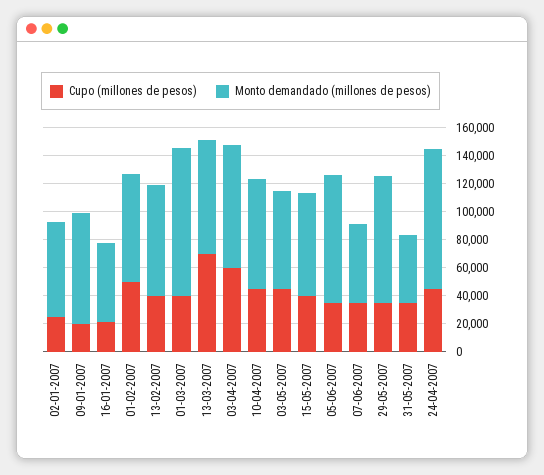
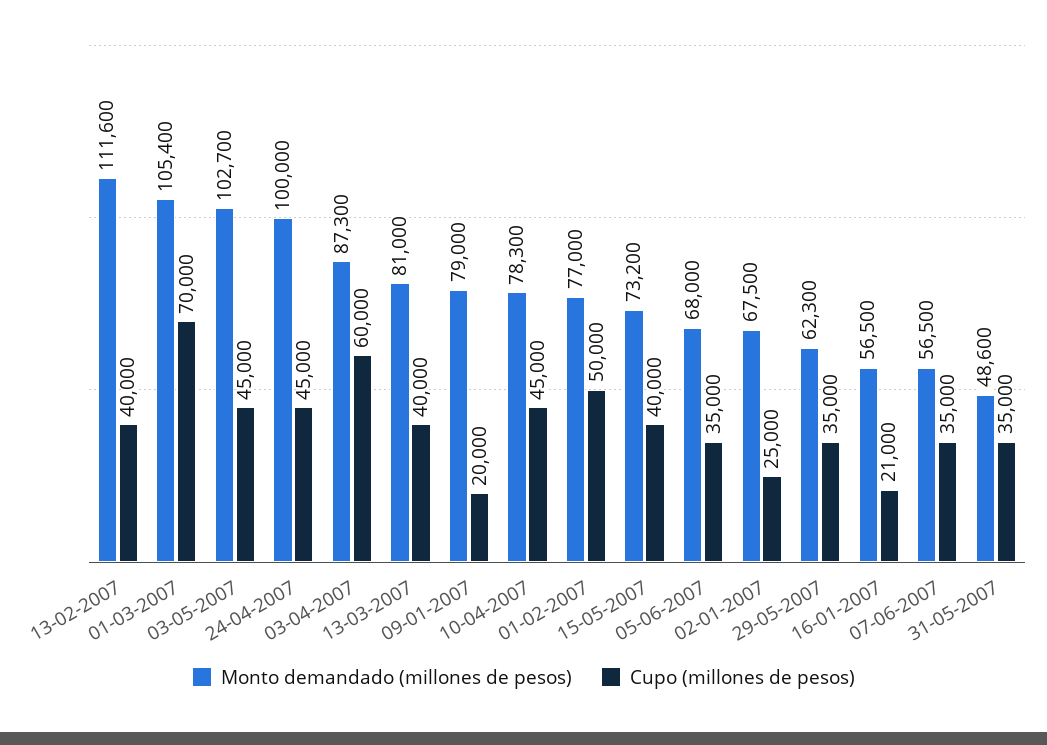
Monto demandado (millones de pesos), 13-02-2007: 80000 -> 111600
Cupo (millones de pesos), 01-03-2007: 40000 -> 70000
Cupo (millones de pesos), 13-03-2007: 70000 -> 40000
Monto demandado (millones de pesos), 03-05-2007: 70000 -> 102700
Monto demandado (millones de pesos), 05-06-2007: 90000 -> 68000
Monto demandado (millones de pesos), 29-05-2007: 90000 -> 62300

